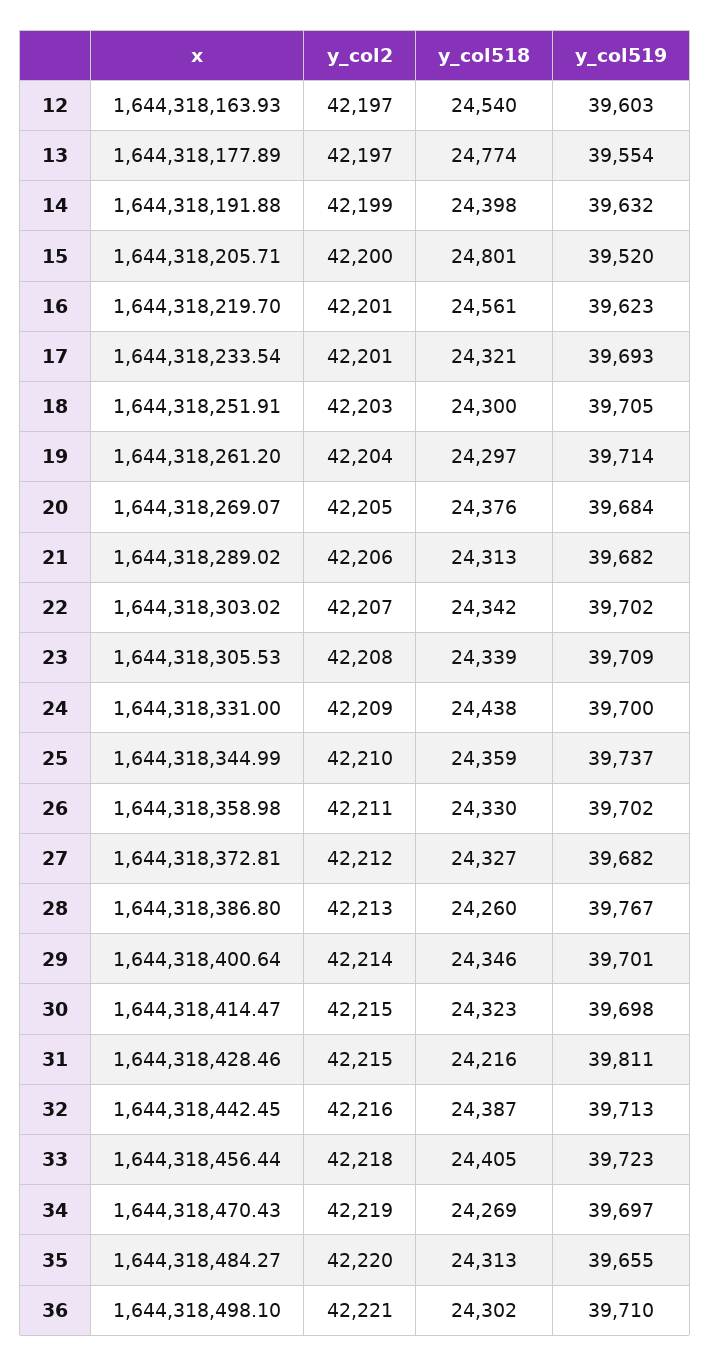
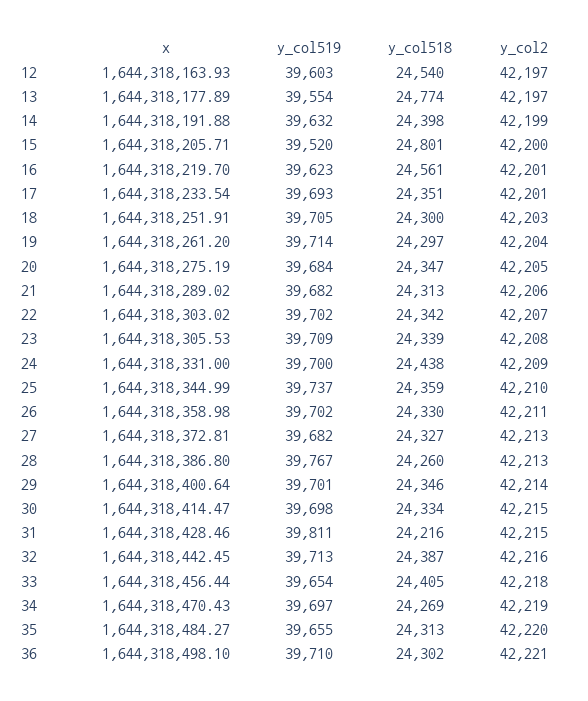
y_col518, 17: 24321 -> 24351
x, 20: 1644318269.07 -> 1644318275.19
y_col518, 20: 24376 -> 24347
y_col2, 27: 42212 -> 42213
y_col518, 30: 24323 -> 24334
y_col519, 33: 39723 -> 39654

